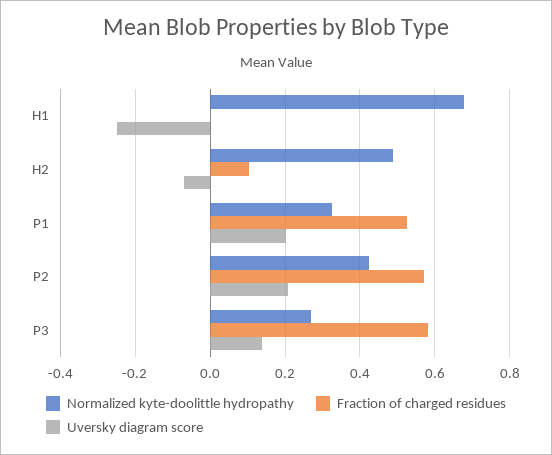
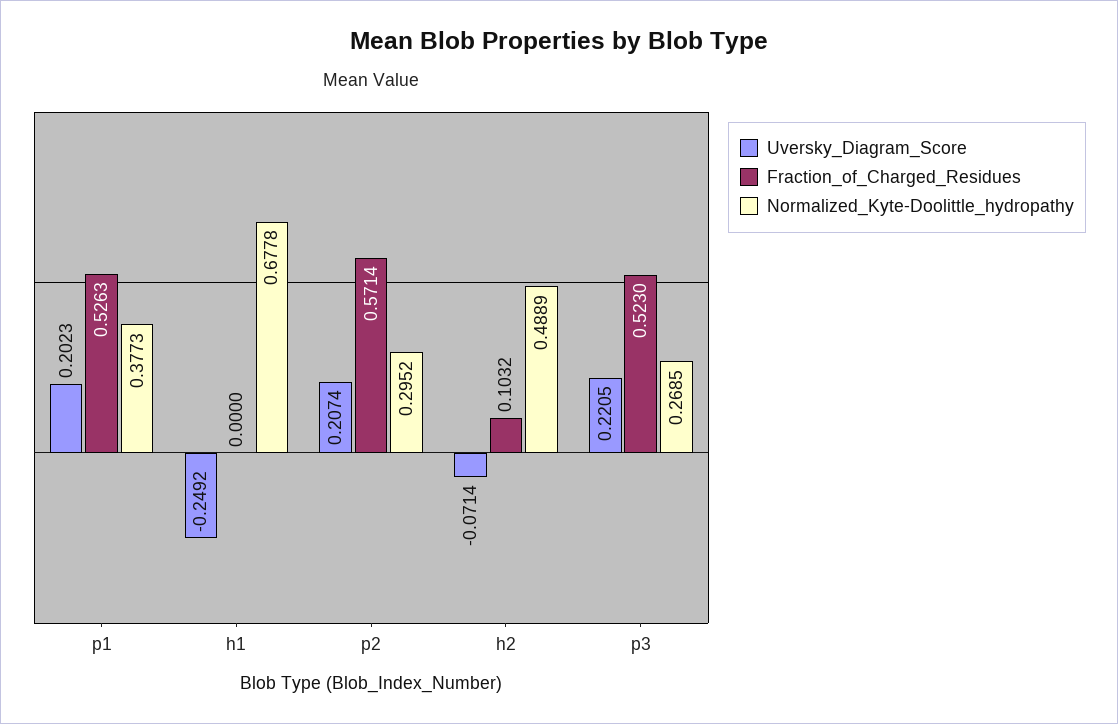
Normalized kyte-doolittle hydropathy, P1: 0.32 -> 0.3773
Normalized kyte-doolittle hydropathy, P2: 0.42 -> 0.2952
Fraction of charged residues, P3: 0.58 -> 0.523
Uversky diagram score, P3: 0.14 -> 0.2205

